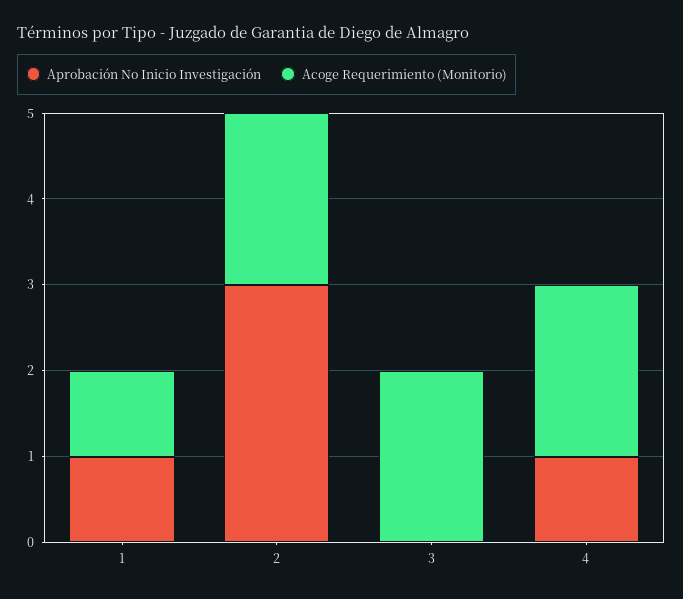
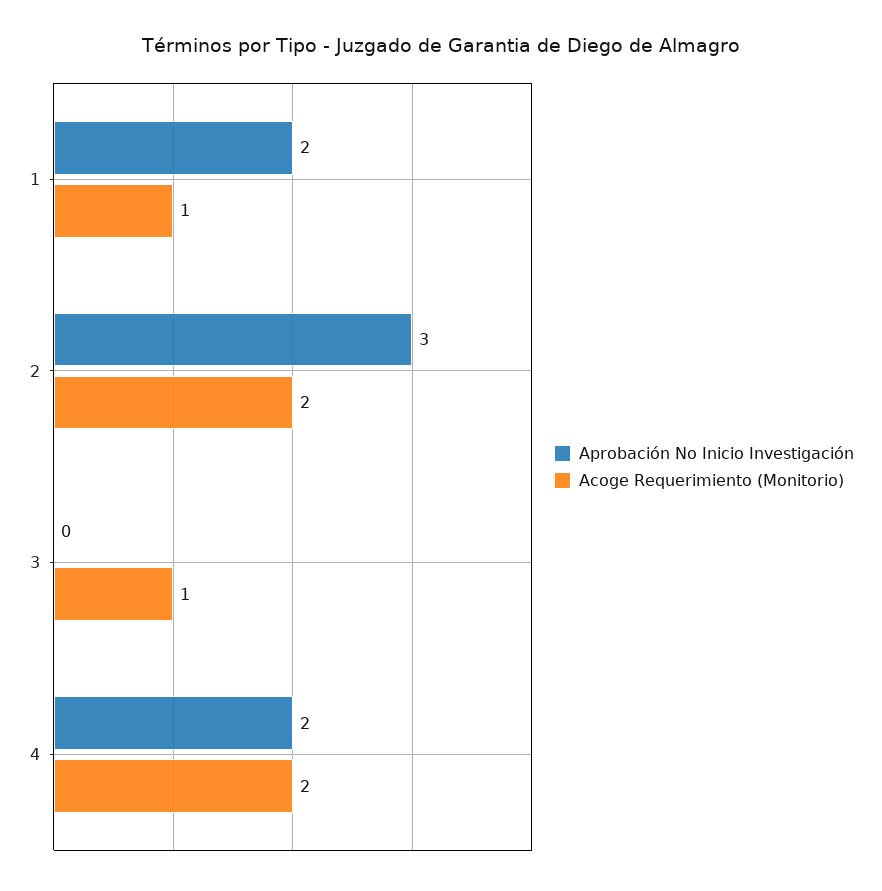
Aprobación No Inicio Investigación, 1: 1 -> 2
Acoge Requerimiento (Monitorio), 3: 2 -> 1
Aprobación No Inicio Investigación, 4: 1 -> 2

